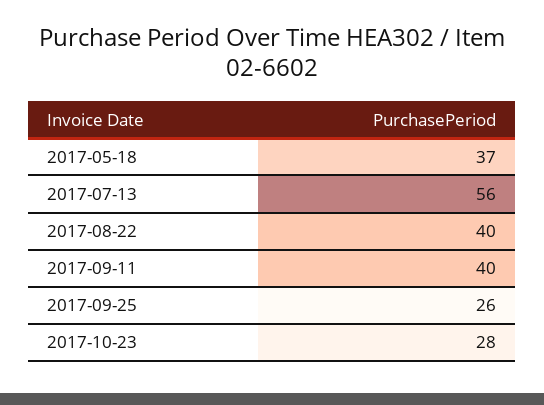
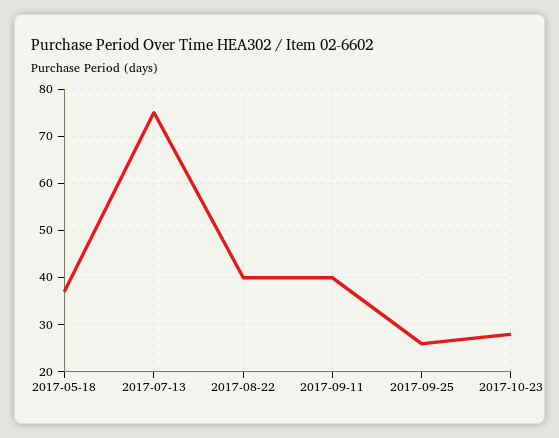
2017-07-13: 56 -> 75

